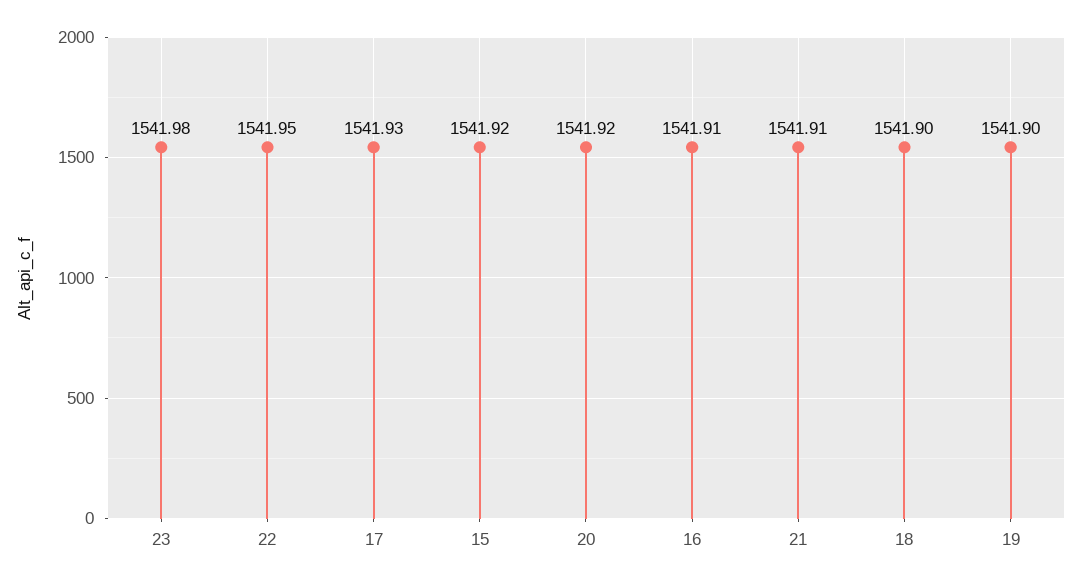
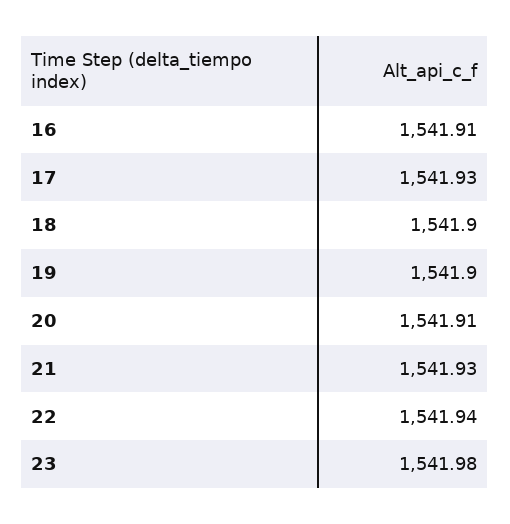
22: 1541.95 -> 1541.94
15: 1541.92 -> none
20: 1541.92 -> 1541.91
21: 1541.91 -> 1541.93

